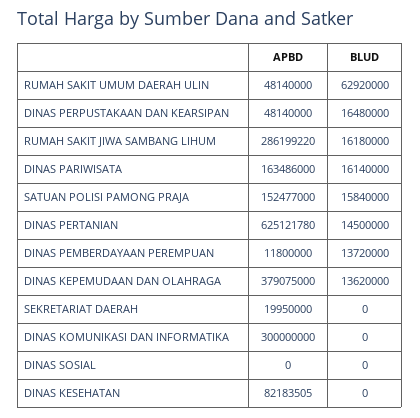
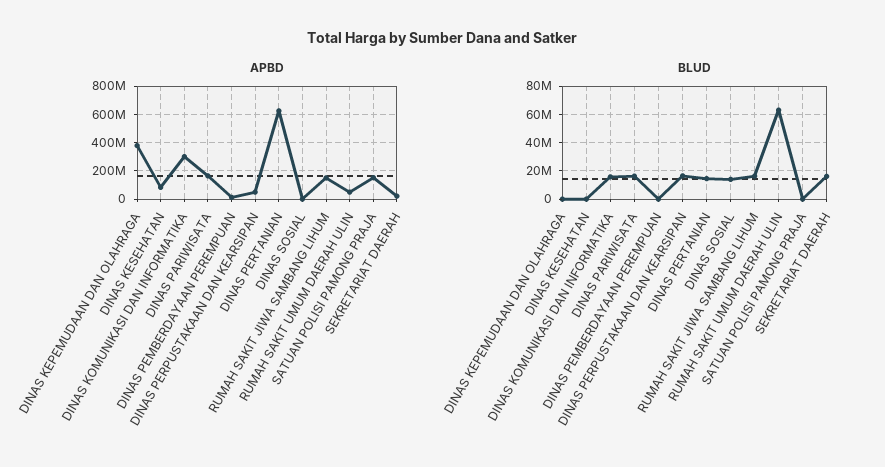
APBD, RUMAH SAKIT JIWA SAMBANG LIHUM: 286199220 -> 150000000
BLUD, SATUAN POLISI PAMONG PRAJA: 15840000 -> 0
BLUD, DINAS PEMBERDAYAAN PEREMPUAN: 13720000 -> 0
BLUD, DINAS KEPEMUDAAN DAN OLAHRAGA: 13620000 -> 0
BLUD, SEKRETARIAT DAERAH: 0 -> 15000000
BLUD, DINAS KOMUNIKASI DAN INFORMATIKA: 0 -> 15000000
BLUD, DINAS SOSIAL: 0 -> 15000000

